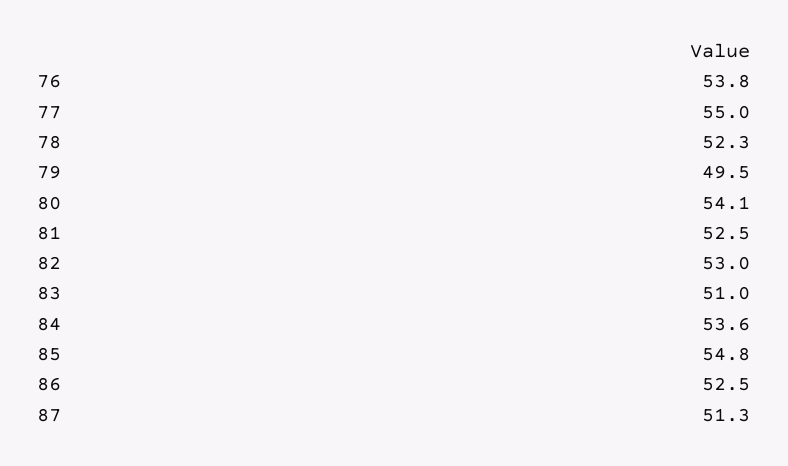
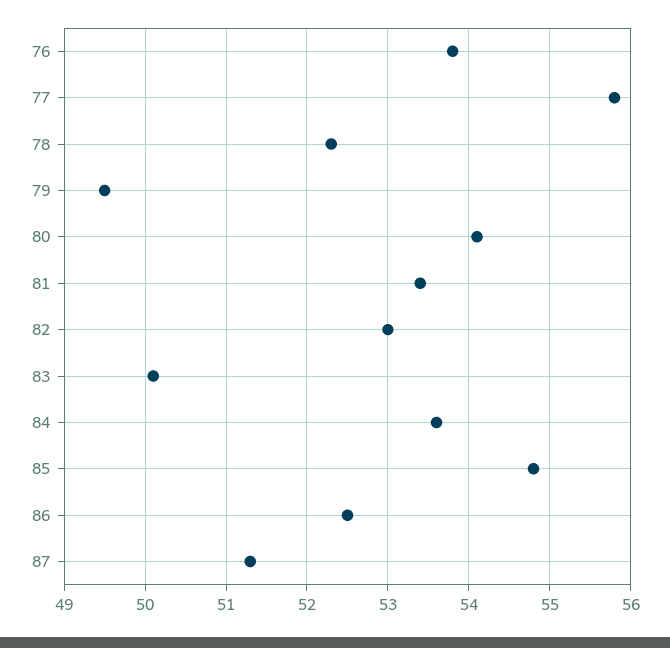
77: 55 -> 55.8
81: 52.5 -> 53.4
83: 51 -> 50.1

